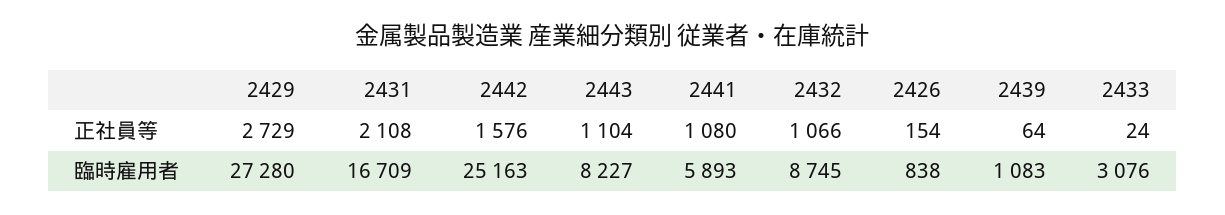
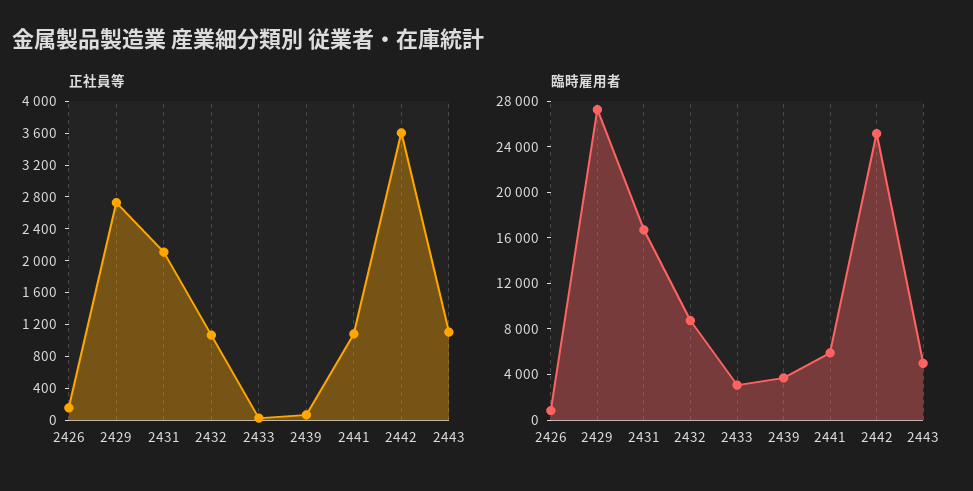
正社員等, 2442: 1576 -> 3600
臨時雇用者, 2443: 8227 -> 5000
臨時雇用者, 2439: 1083 -> 4000

